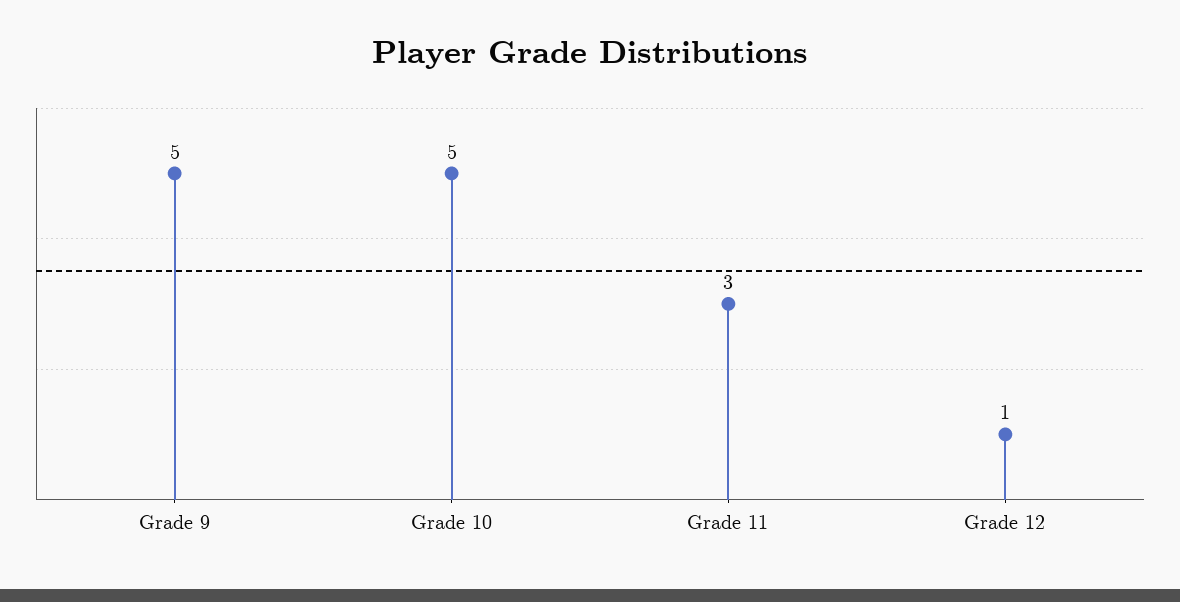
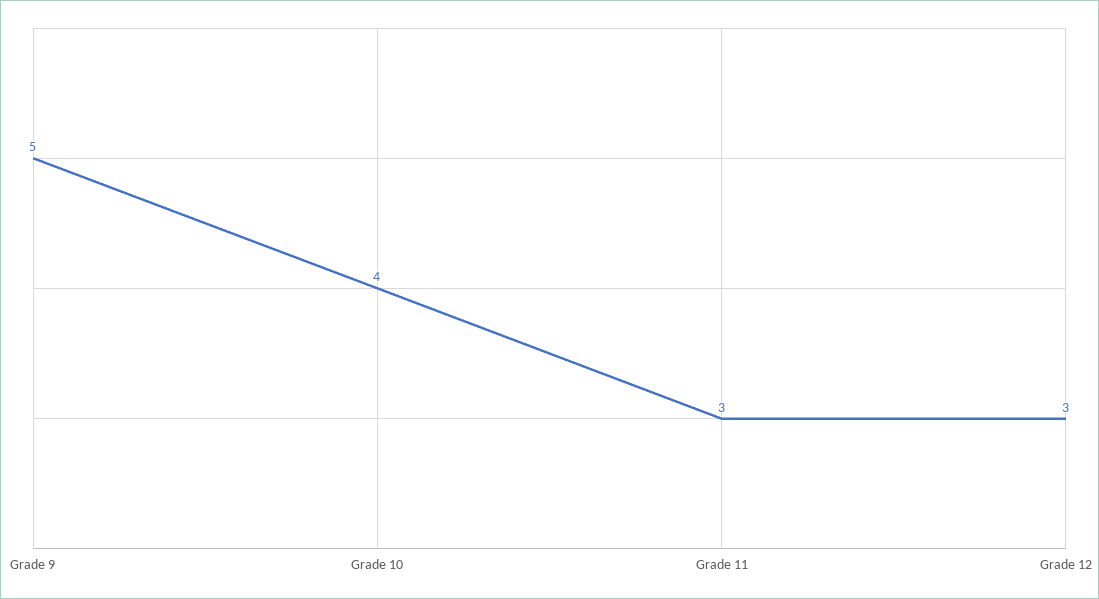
Grade 10: 5 -> 4
Grade 12: 1 -> 3

